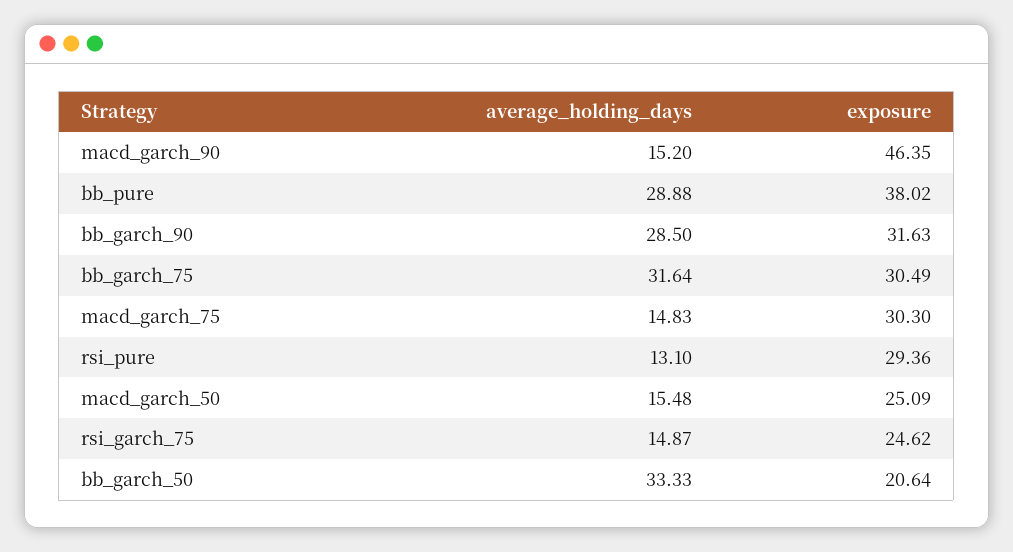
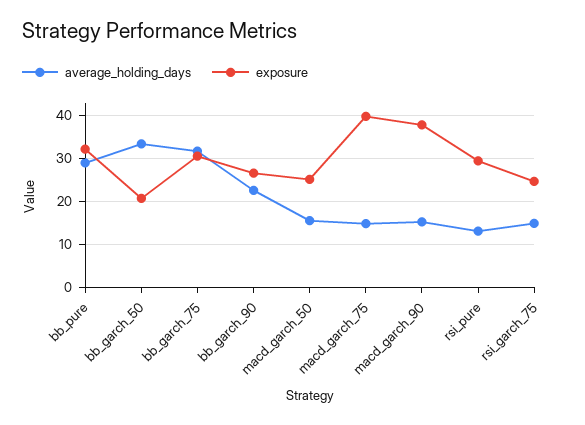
exposure, macd_garch_90: 46.35 -> 38
exposure, bb_pure: 38.02 -> 32
average_holding_days, bb_garch_90: 28.5 -> 22
exposure, bb_garch_90: 31.63 -> 26
exposure, macd_garch_75: 30.3 -> 40

